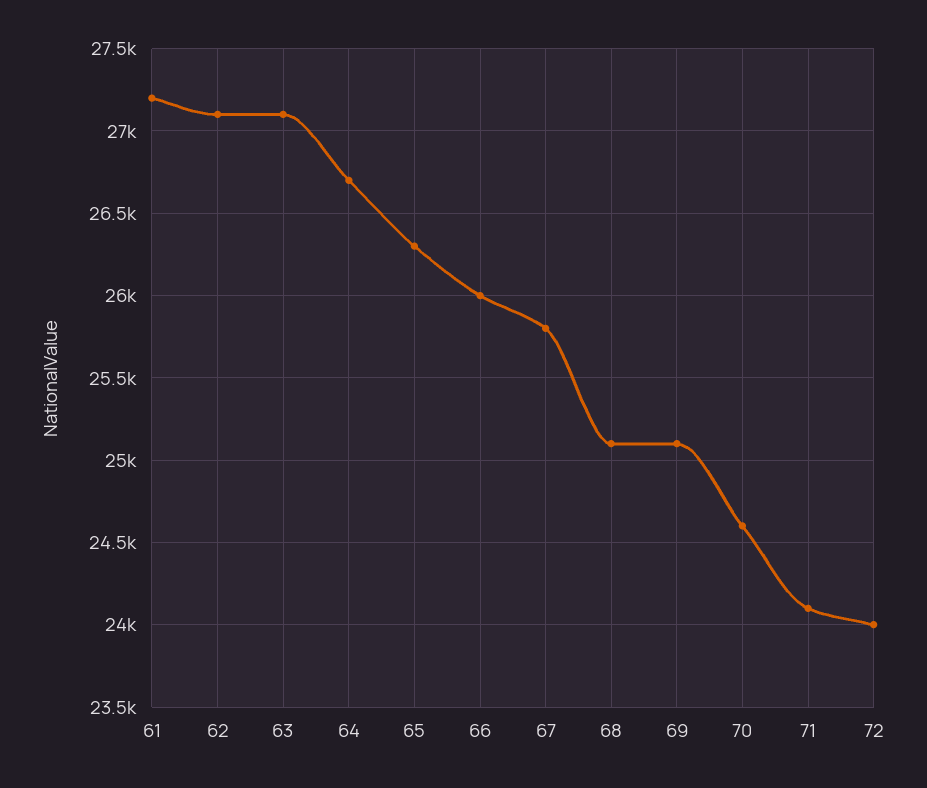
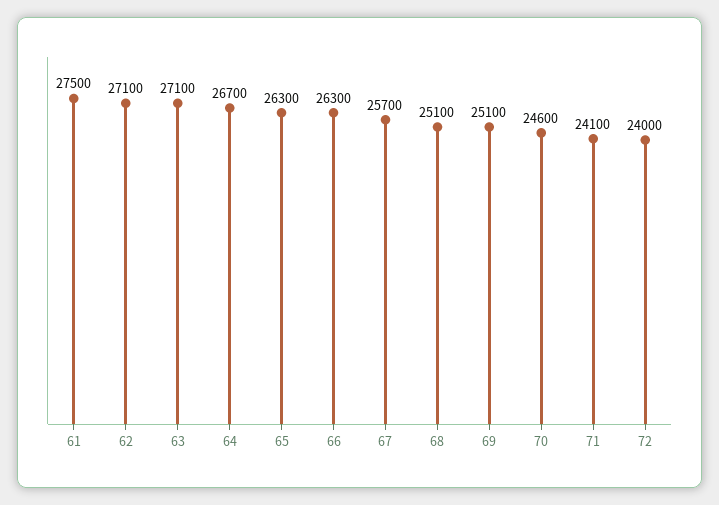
61: 27200 -> 27500
66: 26000 -> 26300
67: 25800 -> 25700

